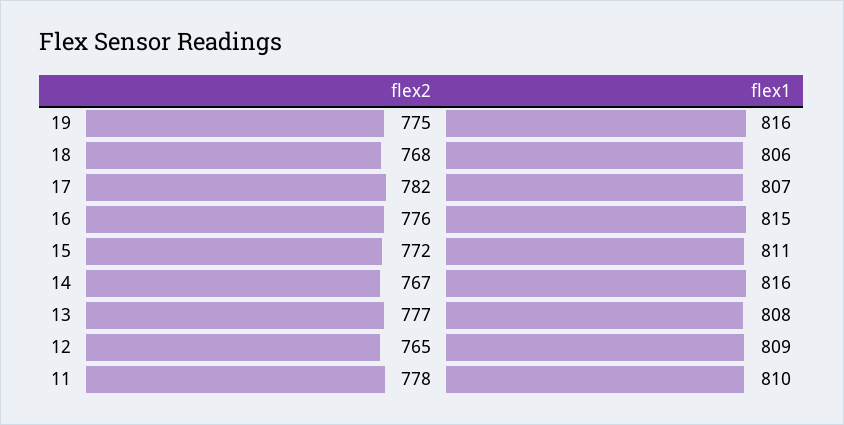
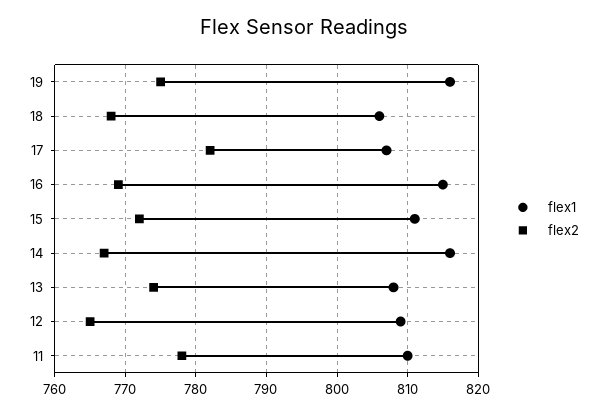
flex2, 16: 776 -> 769
flex2, 13: 777 -> 774

